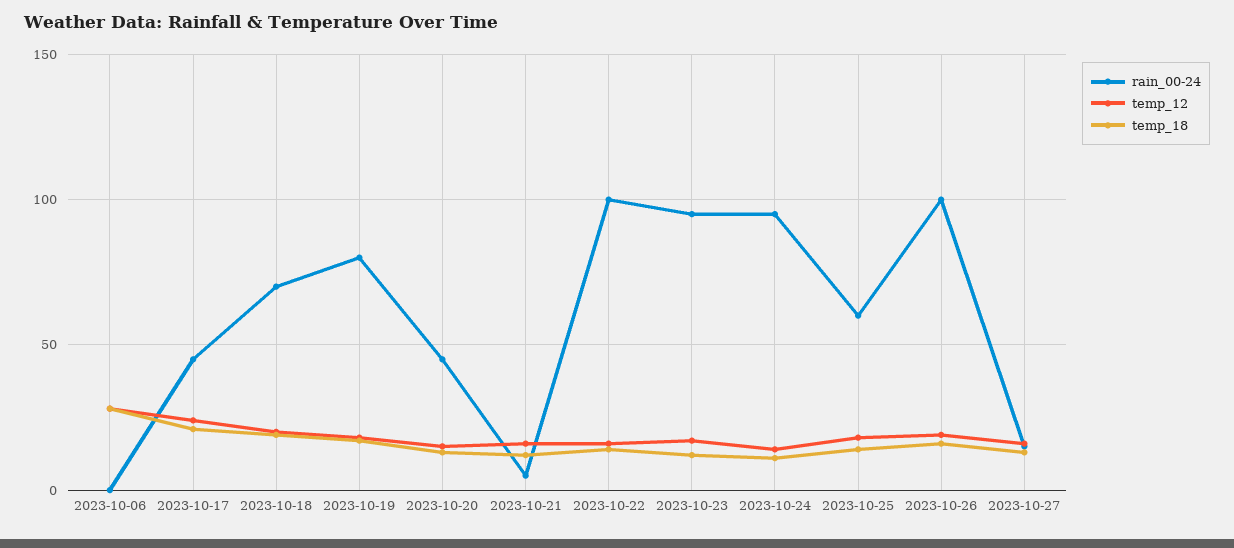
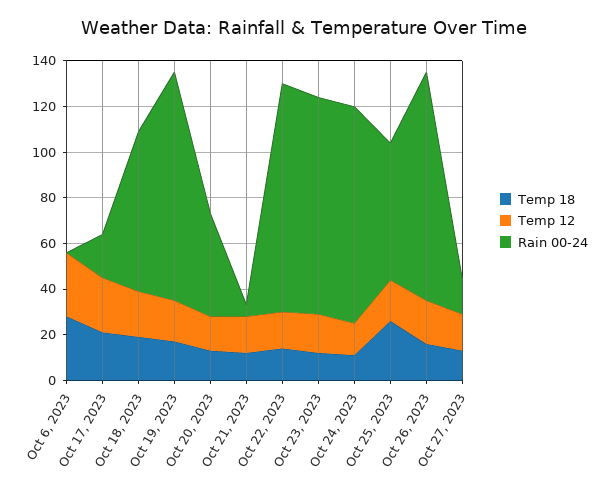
rain_00-24, 2023-10-17: 45 -> 20
rain_00-24, 2023-10-19: 80 -> 100
temp_18, 2023-10-25: 15 -> 25

